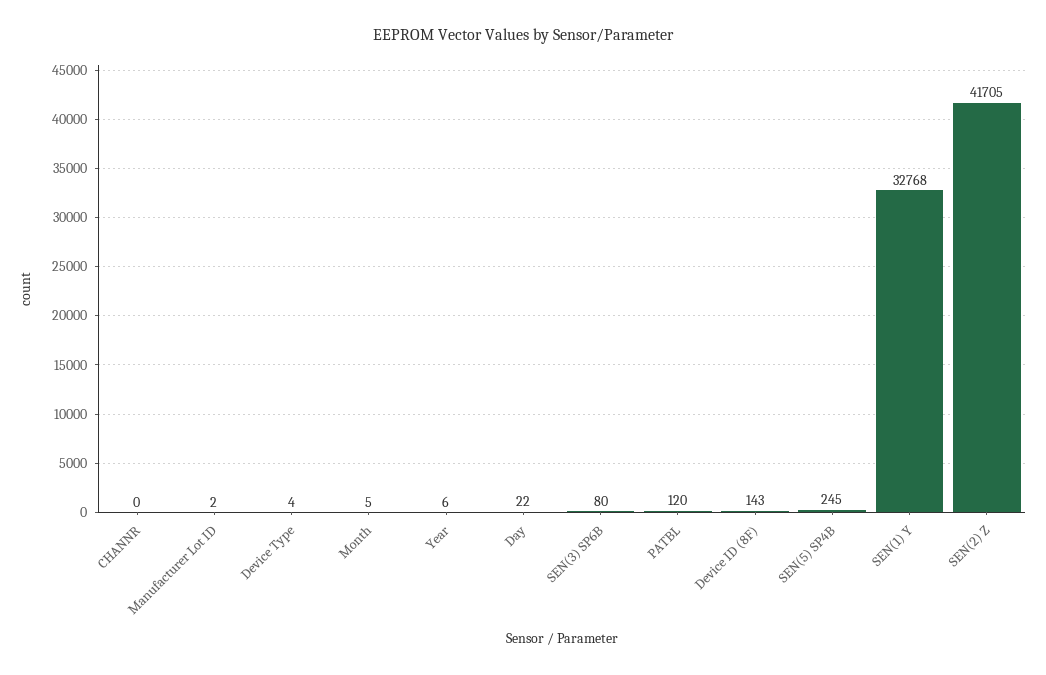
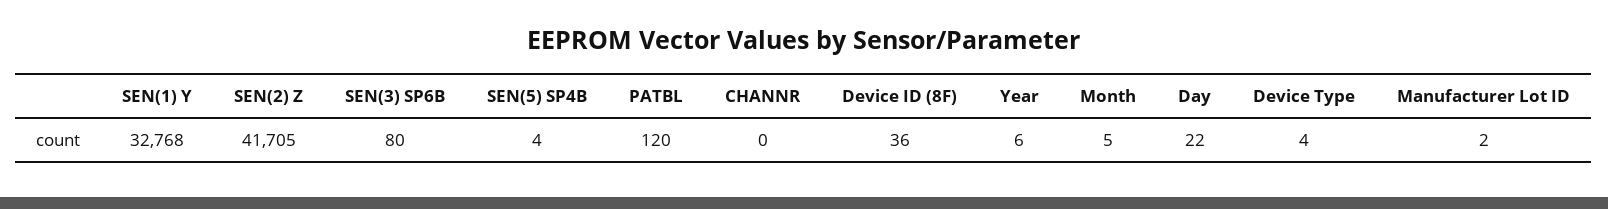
Device ID (8F): 143 -> 36
SEN(5) SP4B: 245 -> 4

